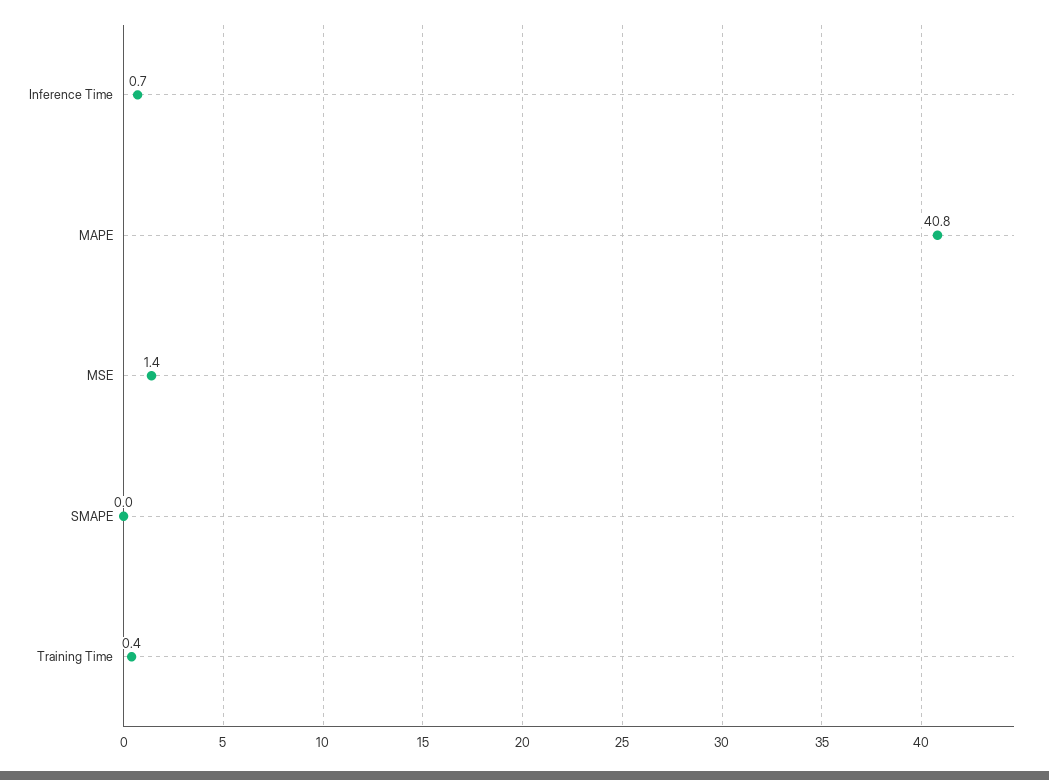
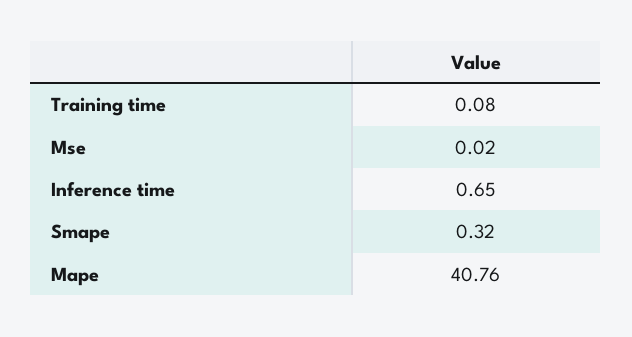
MSE: 1.4 -> 0.02
SMAPE: 0 -> 0.32
Training Time: 0.4 -> 0.08

